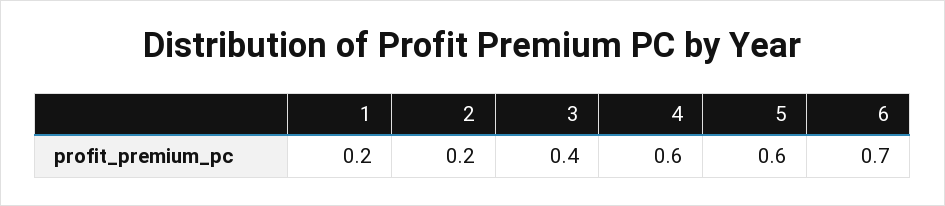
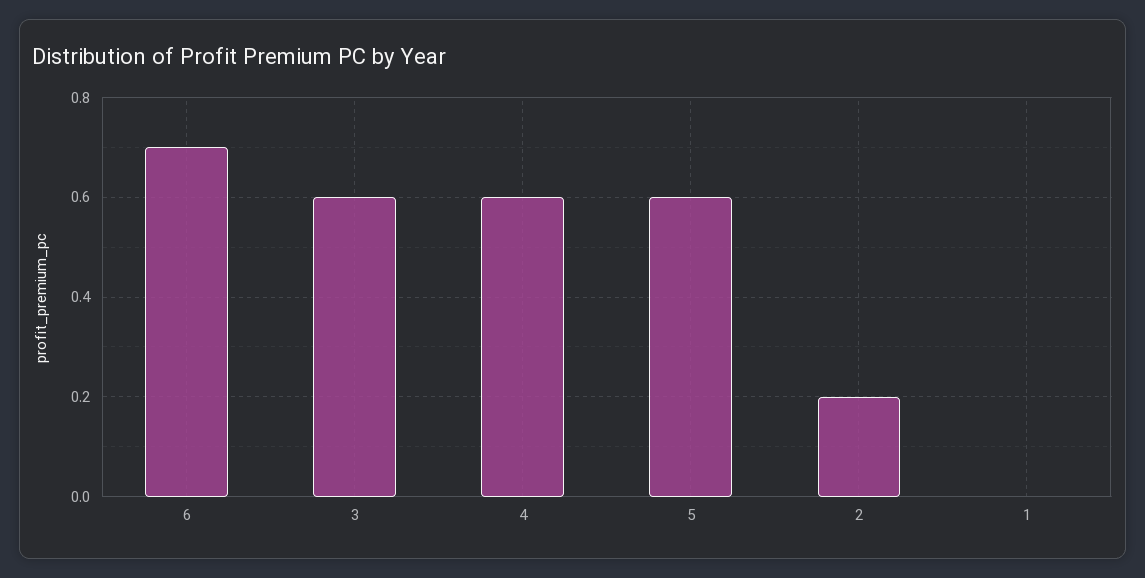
1: 0.2 -> 0
3: 0.4 -> 0.6

